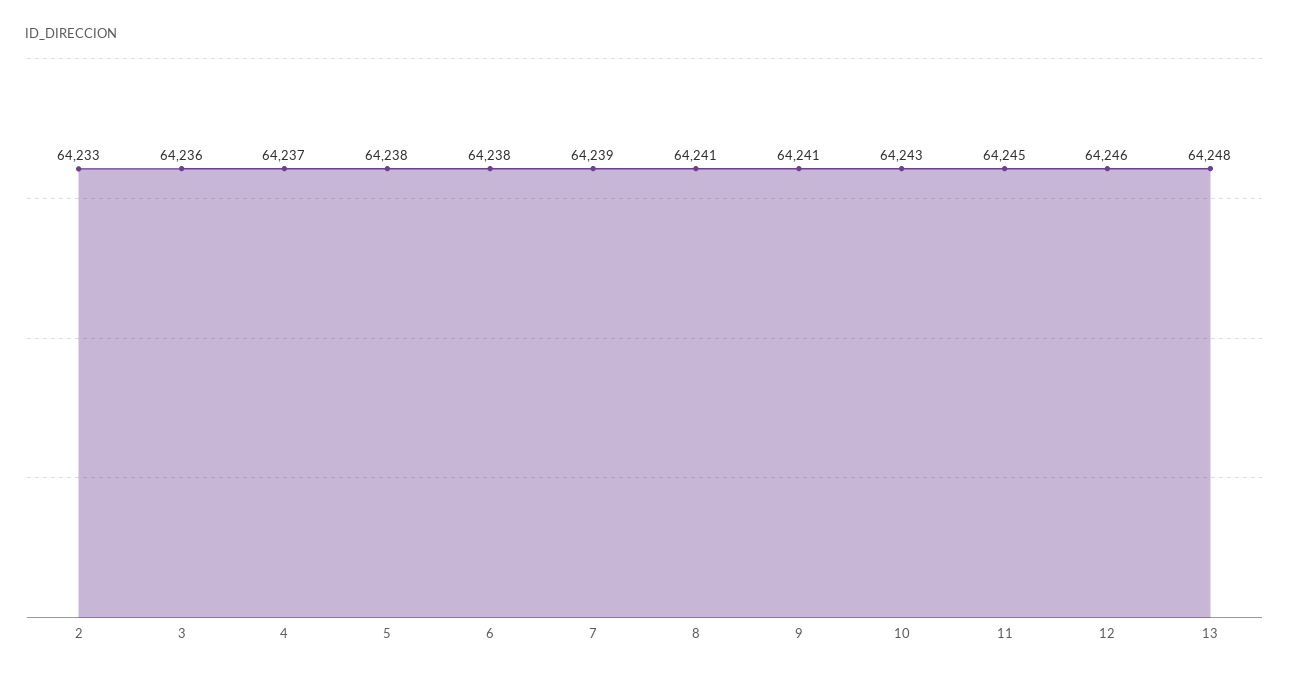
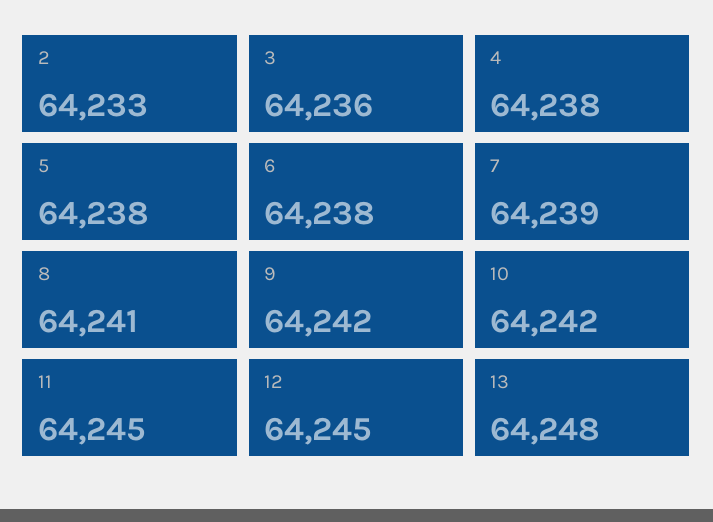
4: 64237 -> 64238
9: 64241 -> 64242
10: 64243 -> 64242
12: 64246 -> 64245

